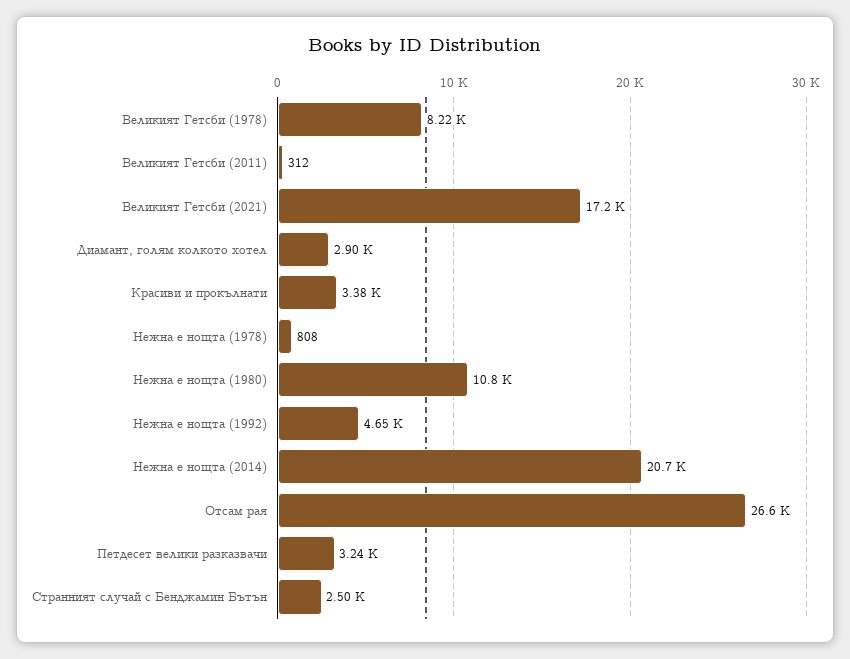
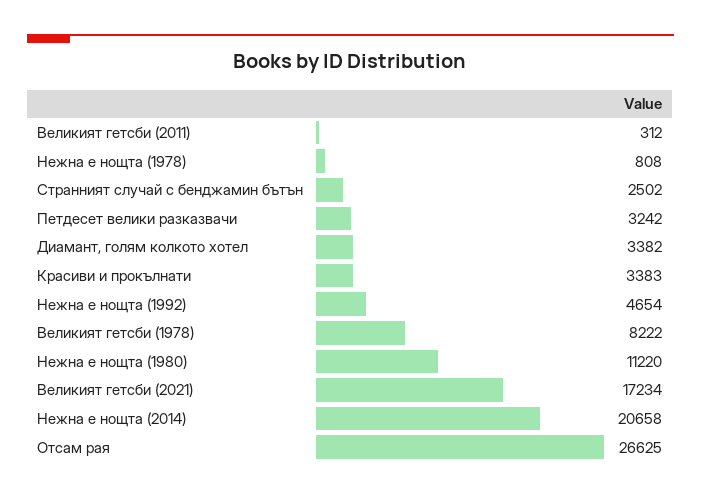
Диамант, голям колкото хотел: 2900 -> 3382
Нежна е нощта (1980): 10800 -> 11220

